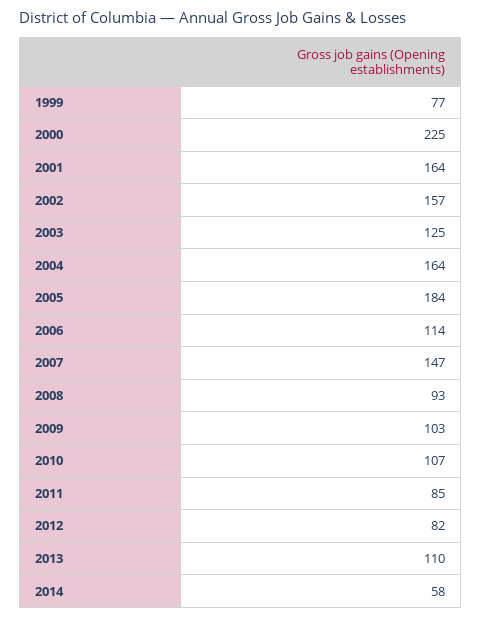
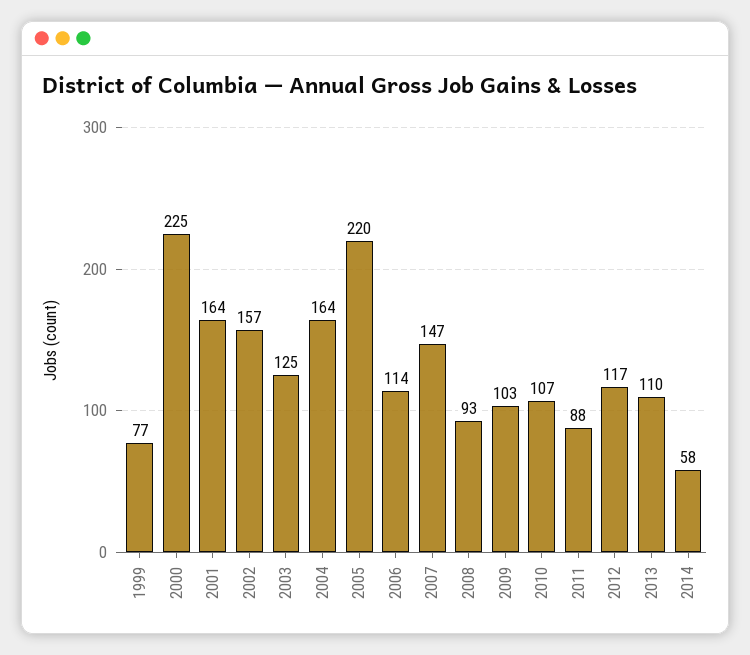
2005: 184 -> 220
2011: 85 -> 88
2012: 82 -> 117

